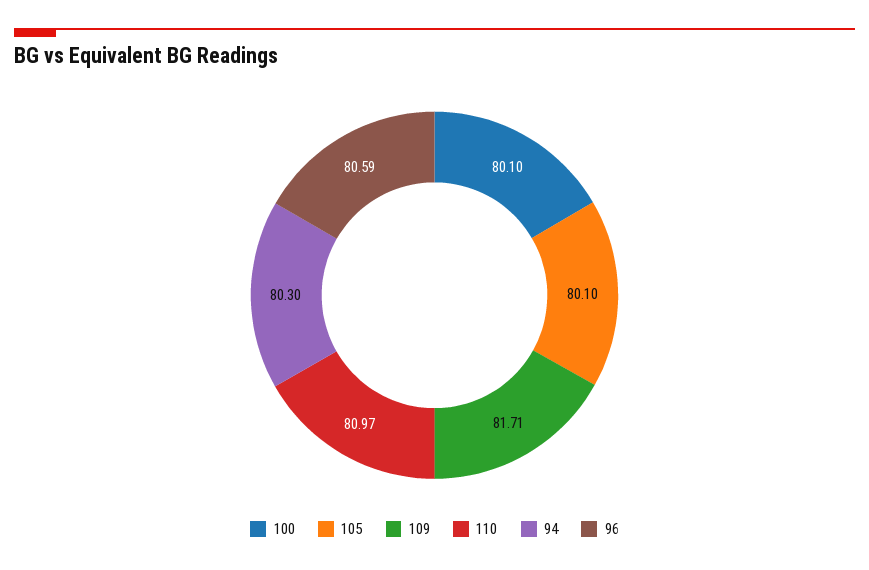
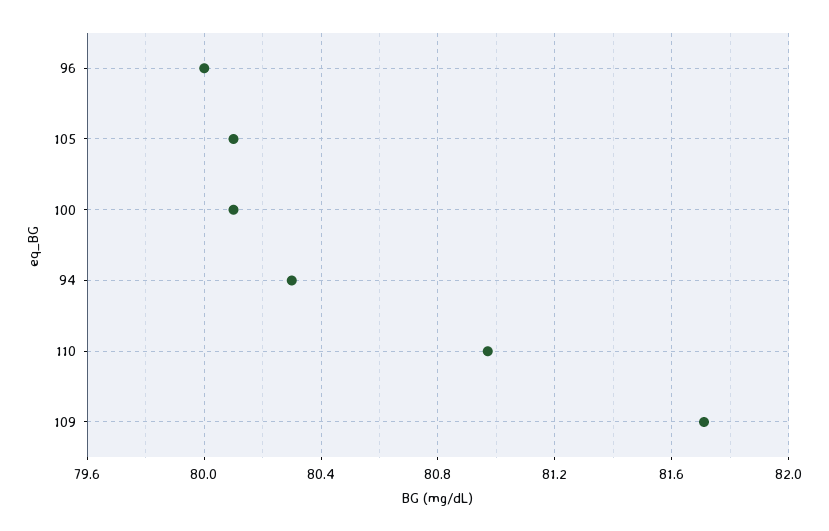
96: 80.59 -> 80

